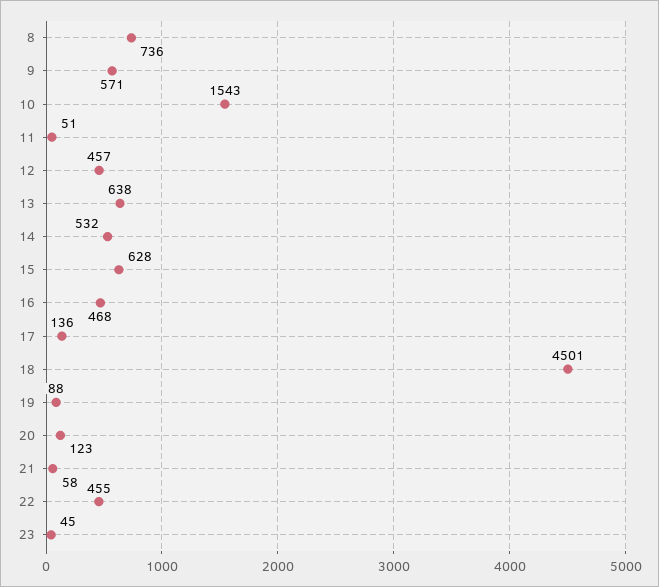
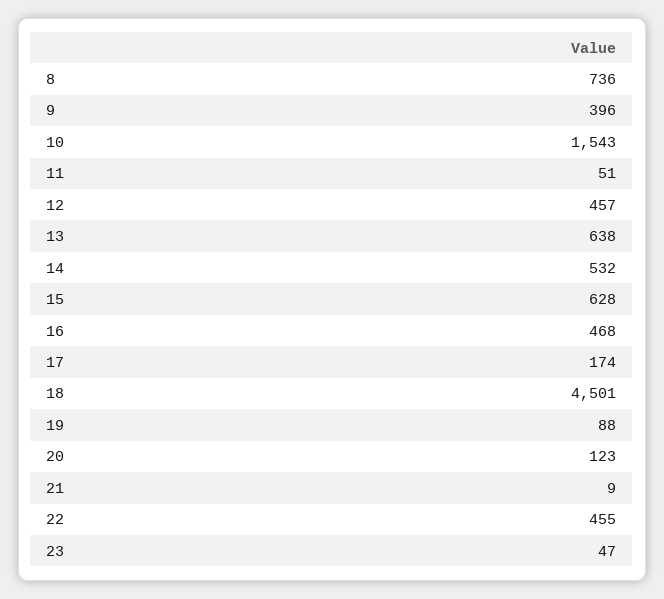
9: 571 -> 396
17: 136 -> 174
21: 58 -> 9
23: 45 -> 47

